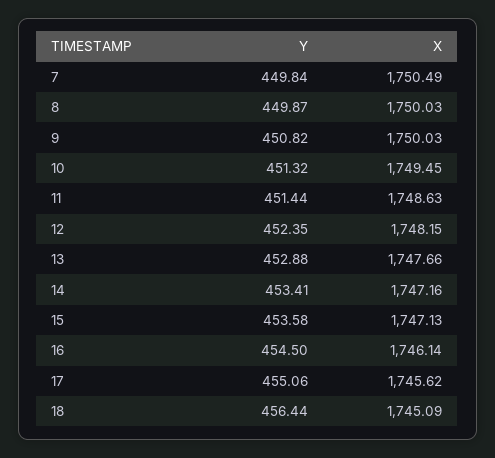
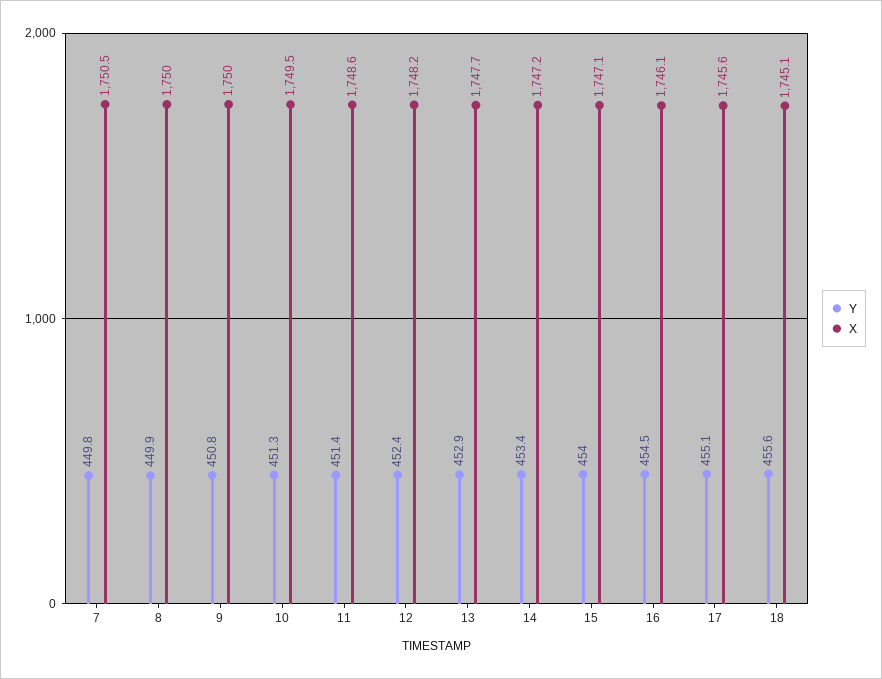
Y, 15: 453.58 -> 454
Y, 18: 456.44 -> 455.6

